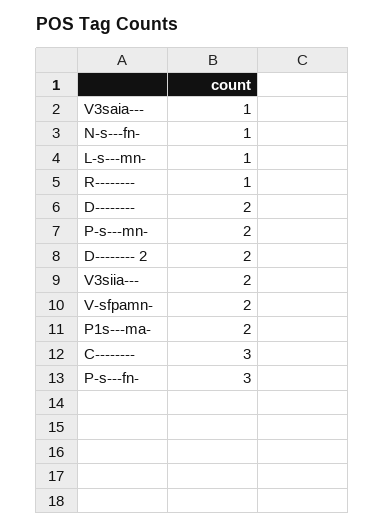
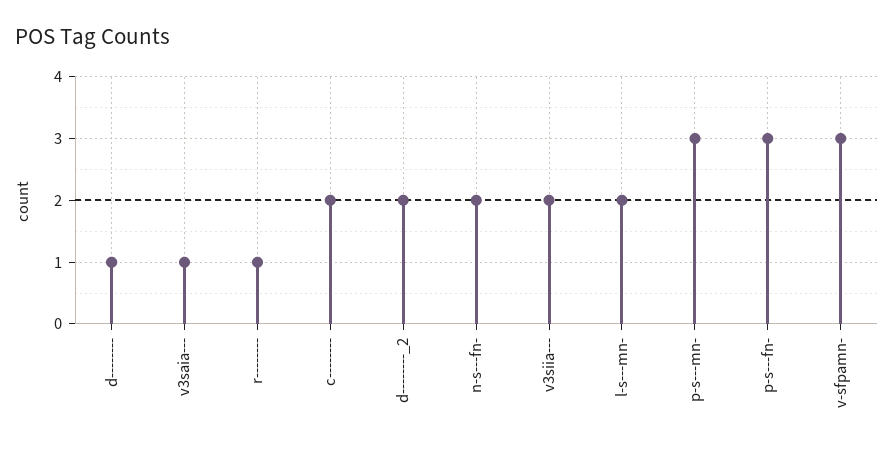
N-s---fn-: 1 -> 2
L-s---mn-: 1 -> 2
D--------: 2 -> 1
P-s---mn-: 2 -> 3
V-sfpamn-: 2 -> 3
P1s---ma-: 2 -> none
C--------: 3 -> 2

